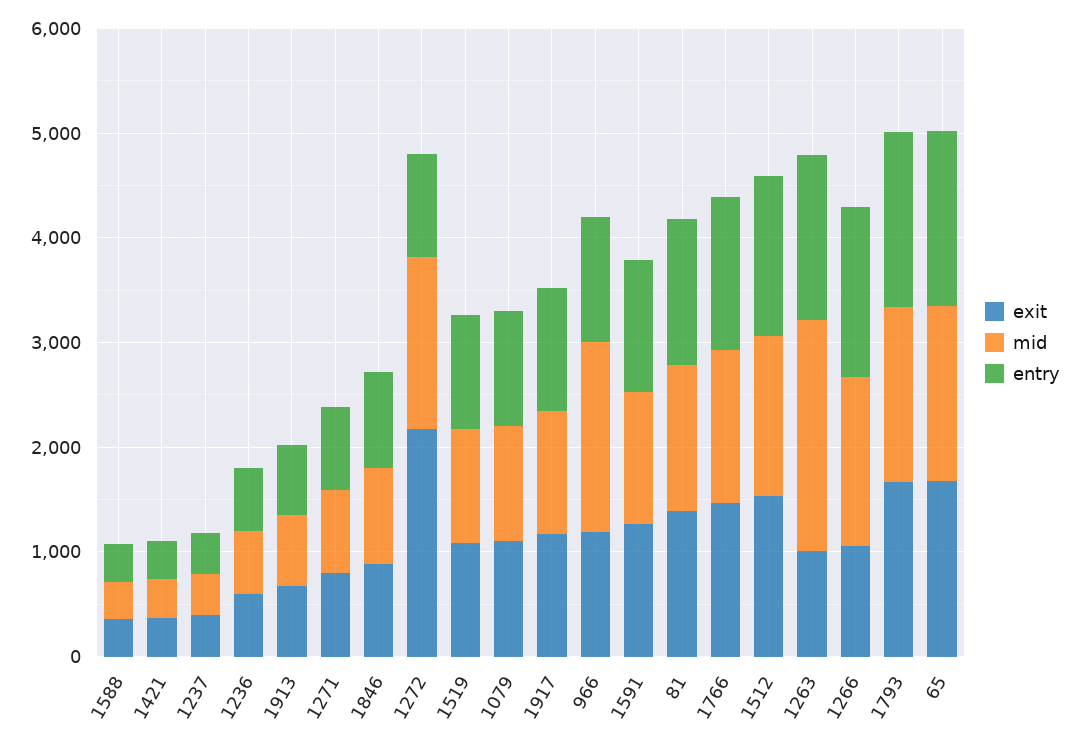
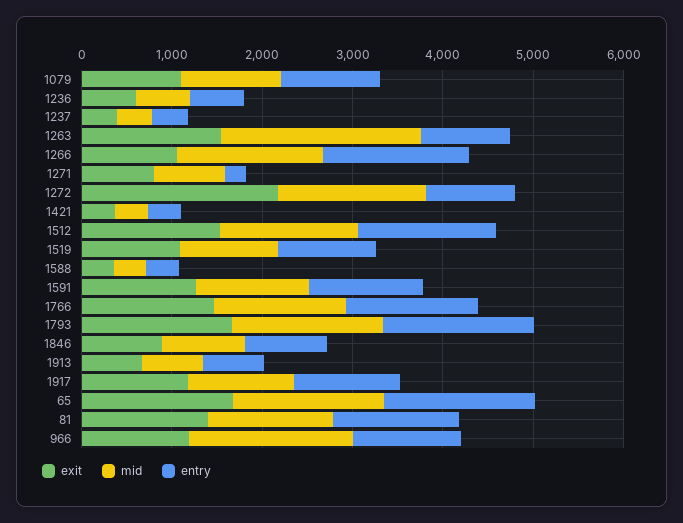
entry, 1271: 800 -> 200
exit, 1263: 1000 -> 1600
entry, 1263: 1600 -> 1000

